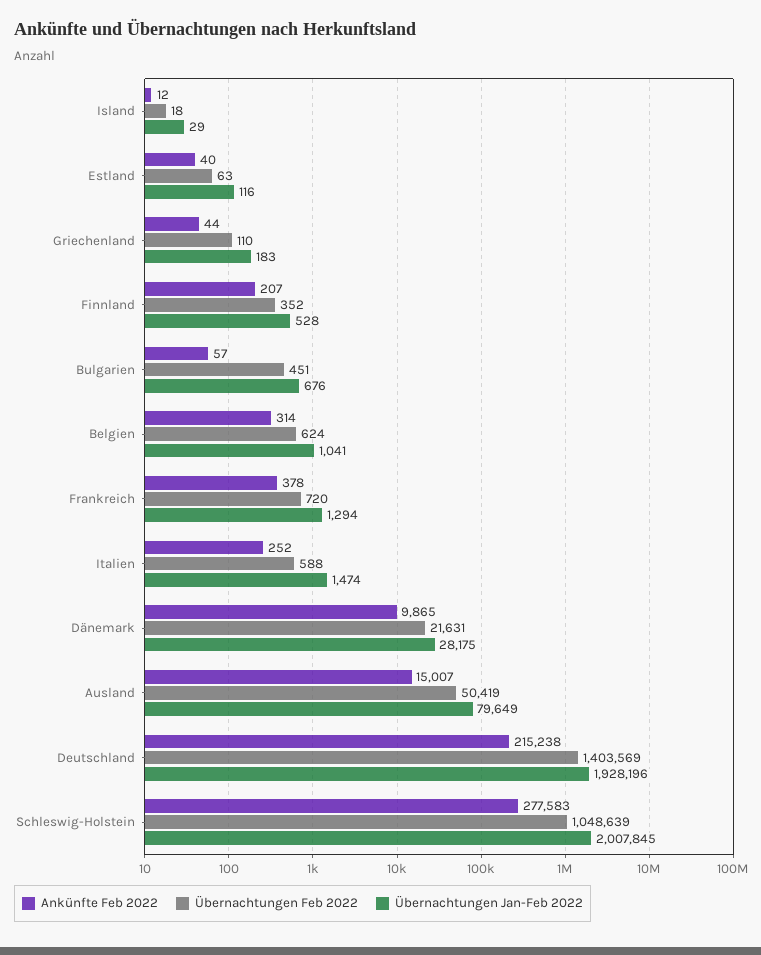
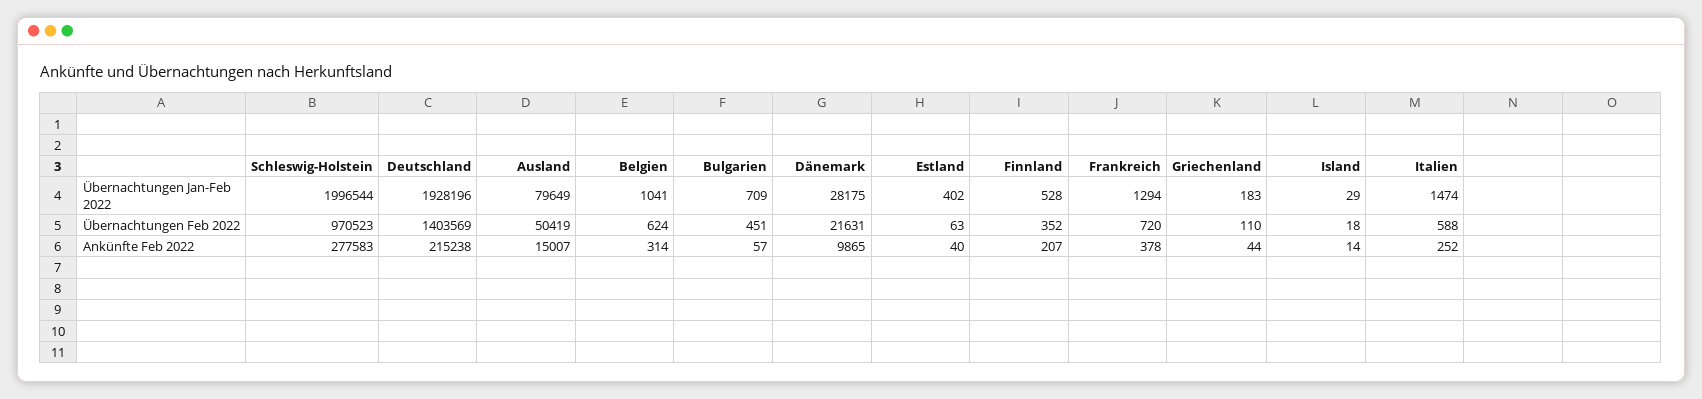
Ankünfte Feb 2022, Island: 12 -> 14
Übernachtungen Jan-Feb 2022, Estland: 116 -> 402
Übernachtungen Jan-Feb 2022, Bulgarien: 676 -> 709
Übernachtungen Feb 2022, Schleswig-Holstein: 1048639 -> 970523
Übernachtungen Jan-Feb 2022, Schleswig-Holstein: 2007845 -> 1996544

